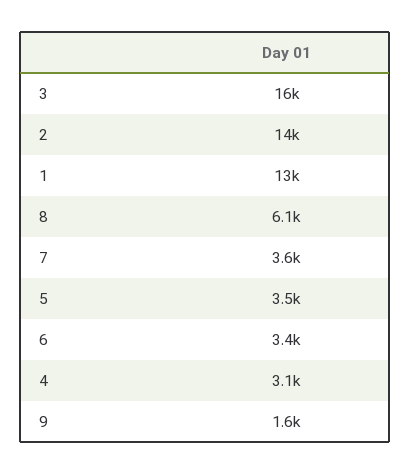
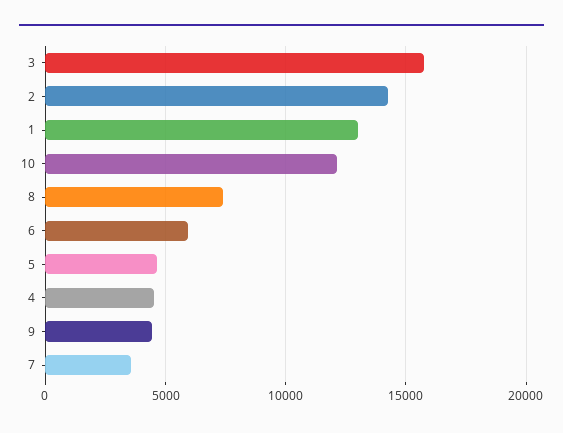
8: 6100 -> 7500
5: 3500 -> 4500
6: 3400 -> 6000
4: 3100 -> 4500
9: 1600 -> 4500
10: none -> 12000

